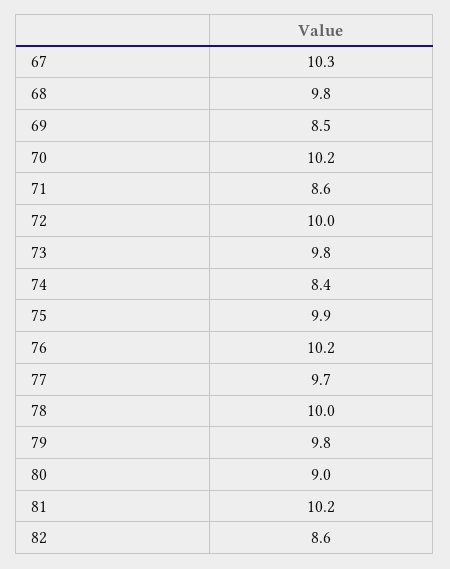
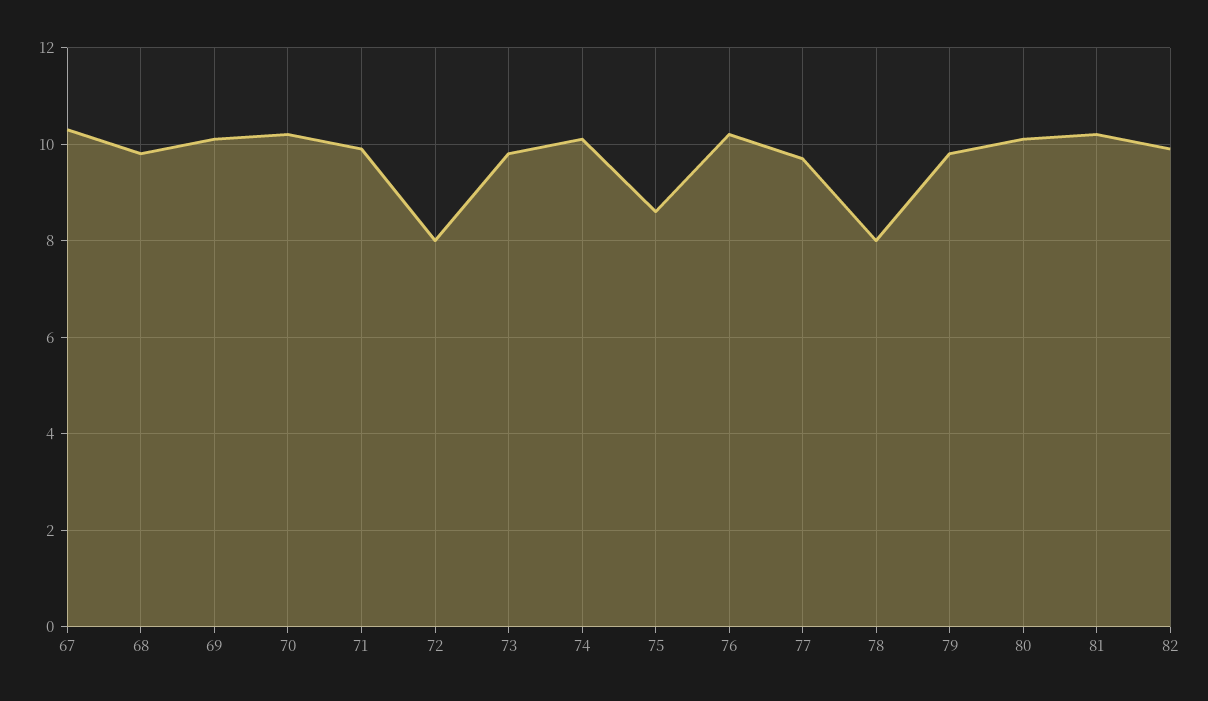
69: 8.5 -> 10
71: 8.6 -> 10
72: 10 -> 8
74: 8.4 -> 10
75: 9.9 -> 8.5
78: 10 -> 8
80: 9 -> 10
82: 8.6 -> 10

